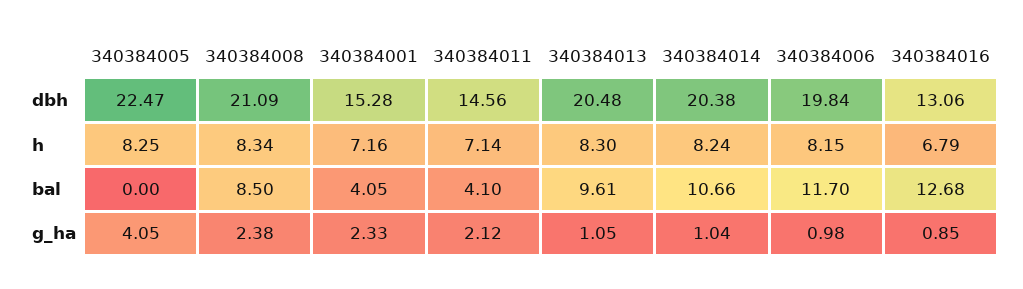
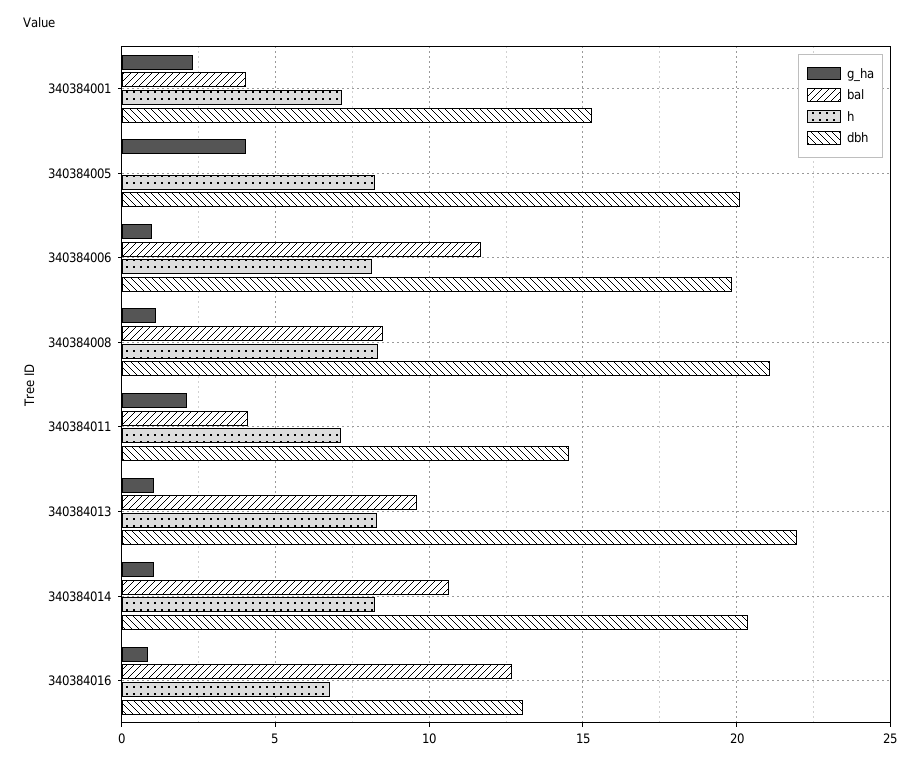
dbh, 340384005: 22.47 -> 20
dbh, 340384013: 20.48 -> 22
g_ha, 340384008: 2.38 -> 1

